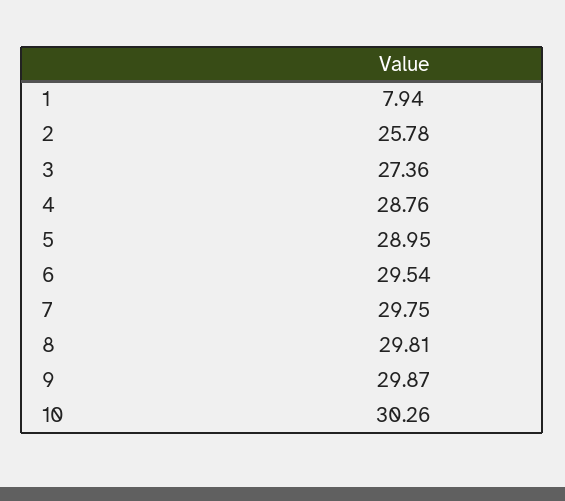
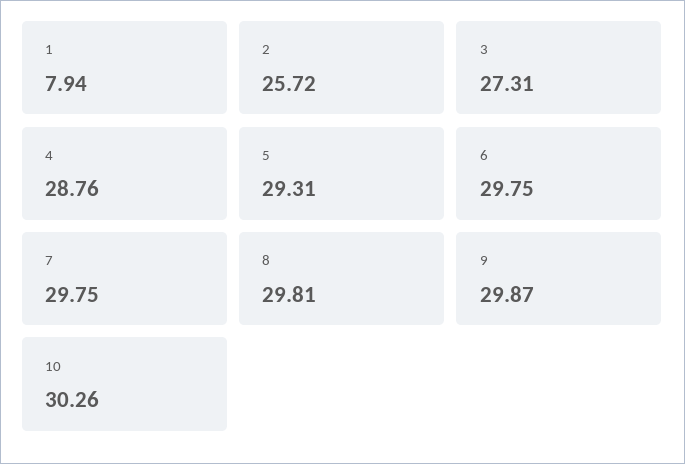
2: 25.78 -> 25.72
3: 27.36 -> 27.31
5: 28.95 -> 29.31
6: 29.54 -> 29.75

